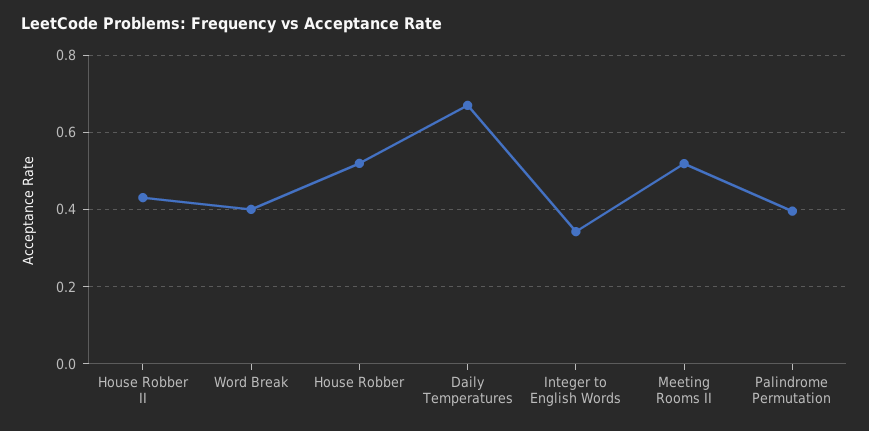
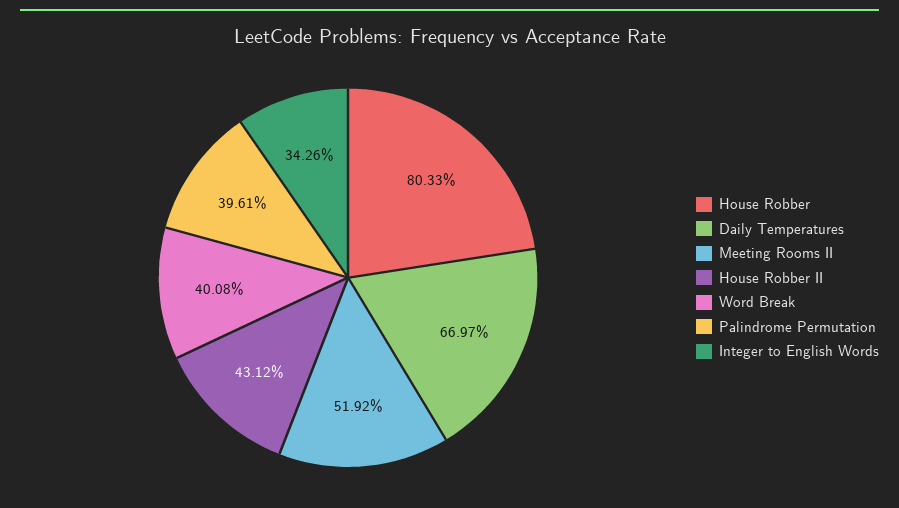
House Robber: 0.52 -> 0.8033

